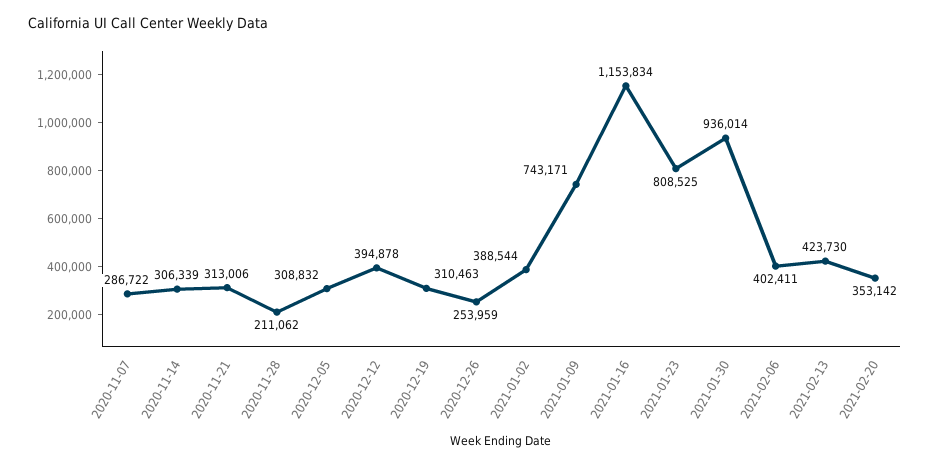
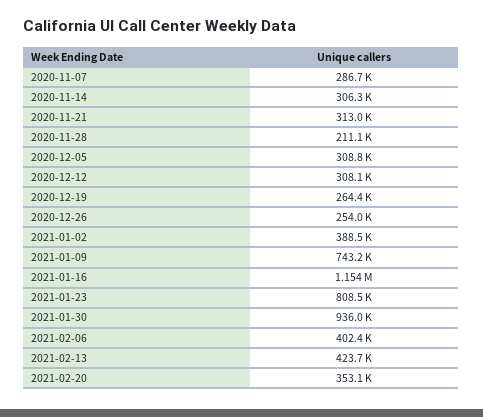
2020-12-12: 394878 -> 308100
2020-12-19: 310463 -> 264400

